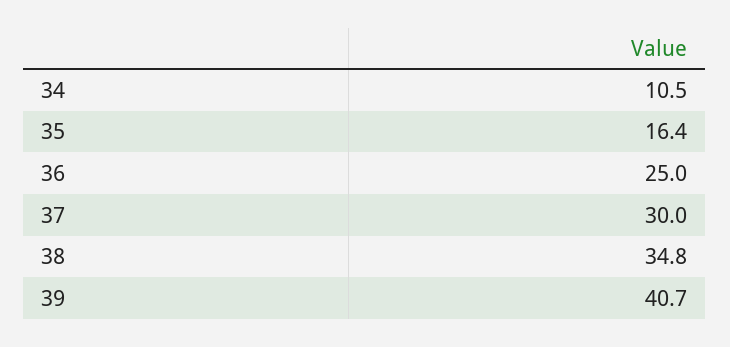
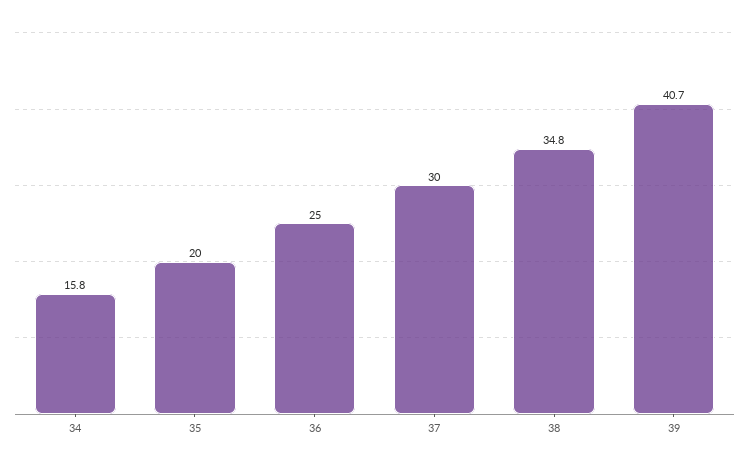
34: 10.5 -> 15.8
35: 16.4 -> 20

